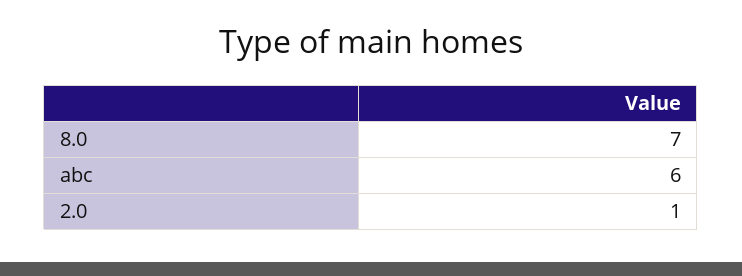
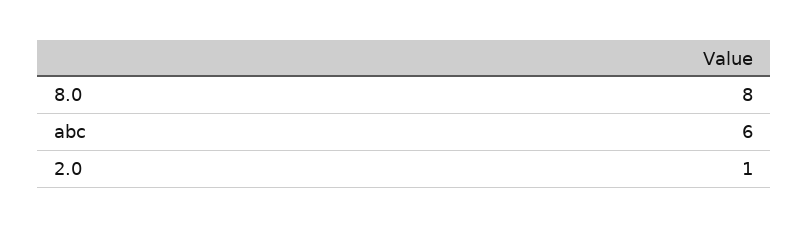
8.0: 7 -> 8

